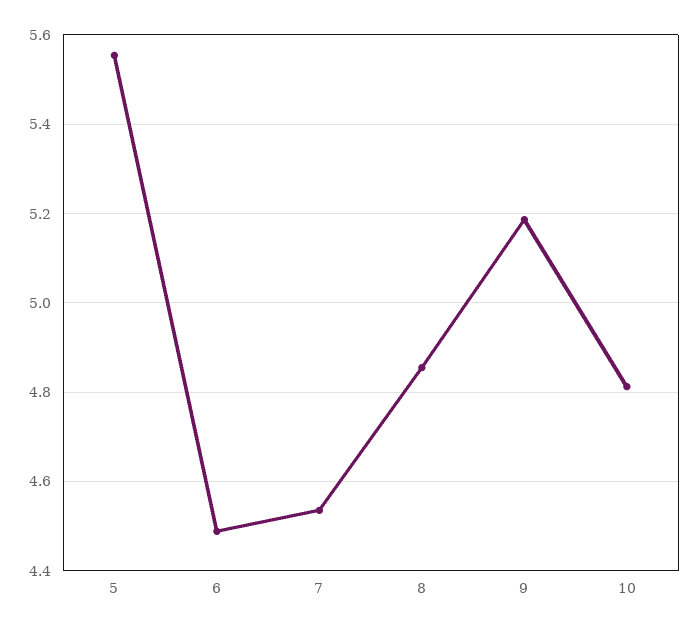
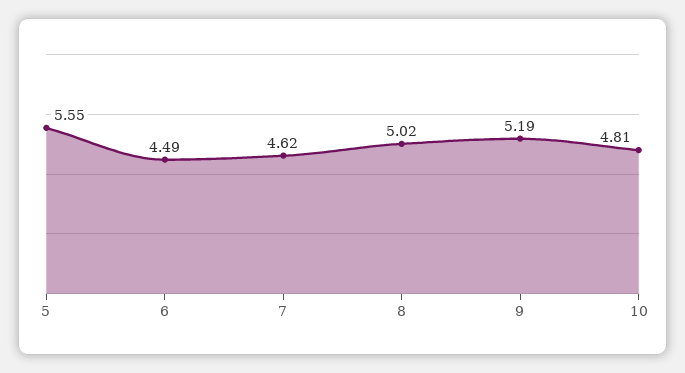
7: 4.54 -> 4.62
8: 4.86 -> 5.02

